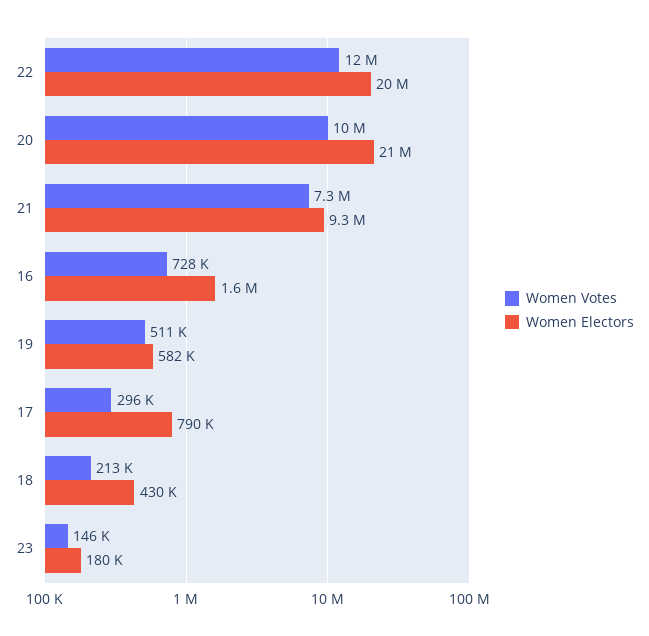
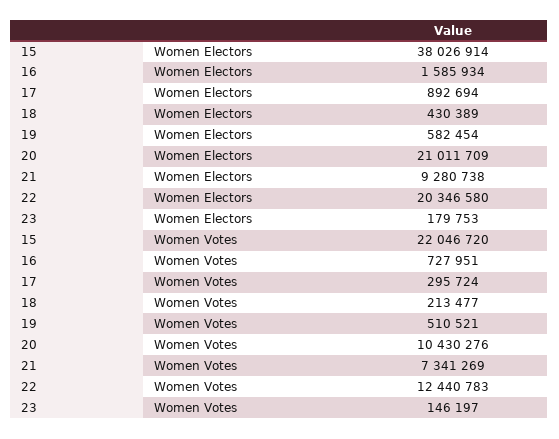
Women Electors, 17: 790000 -> 892694
Women Electors, 15: none -> 38026914
Women Votes, 15: none -> 22046720

